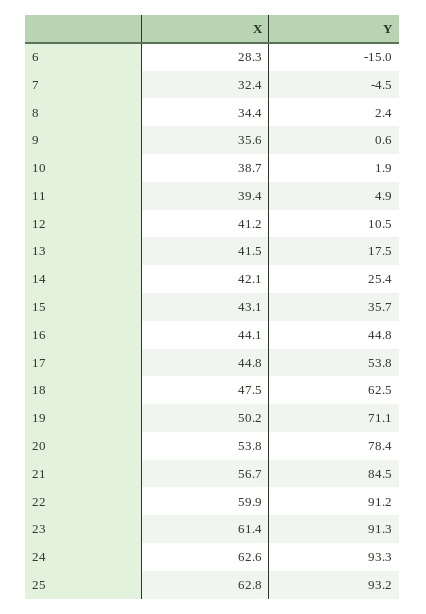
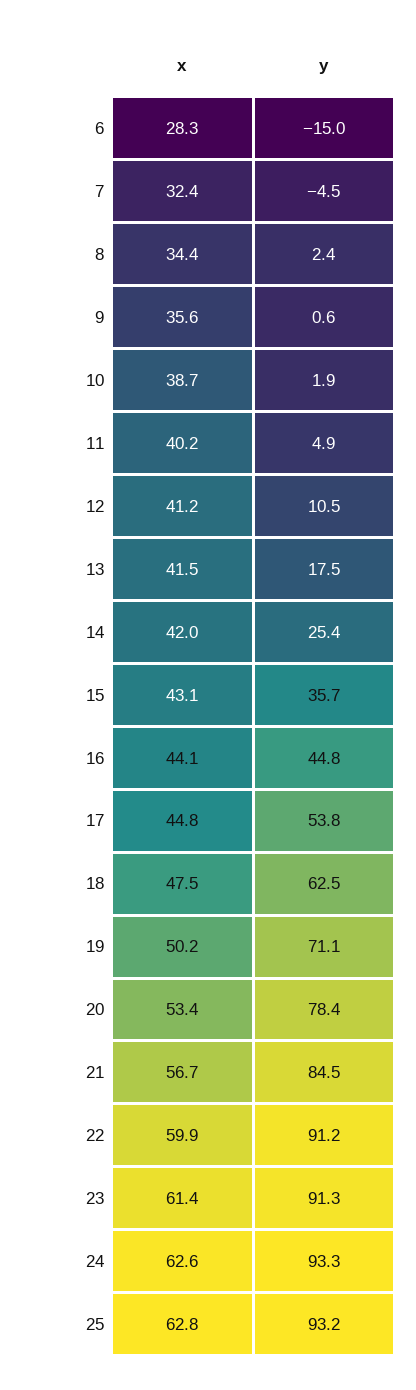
X, 11: 39.4 -> 40.2
X, 14: 42.1 -> 42
X, 20: 53.8 -> 53.4

